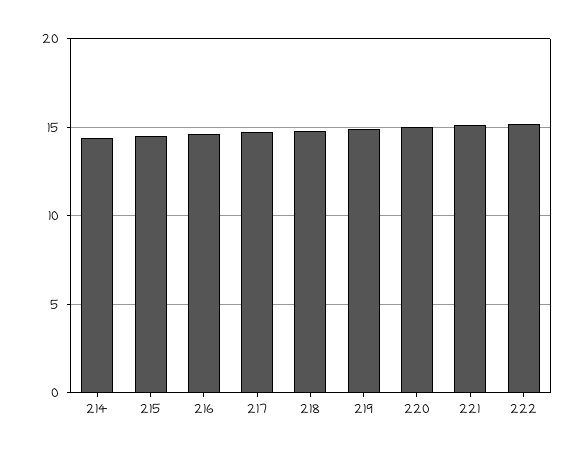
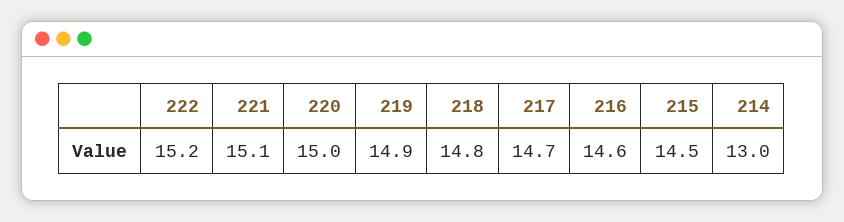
214: 14.5 -> 13

